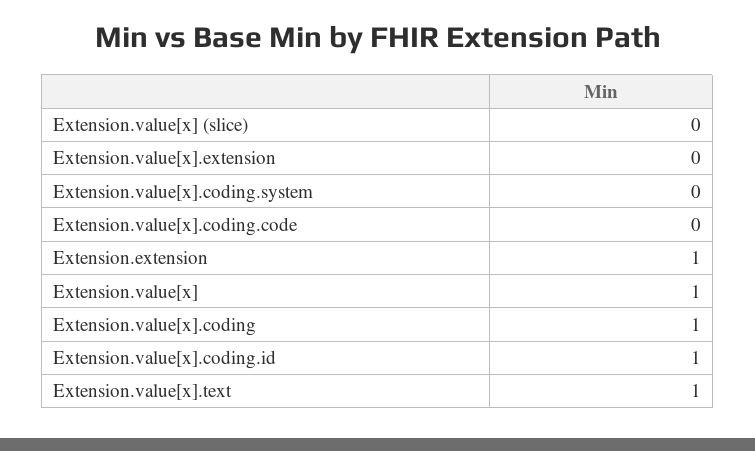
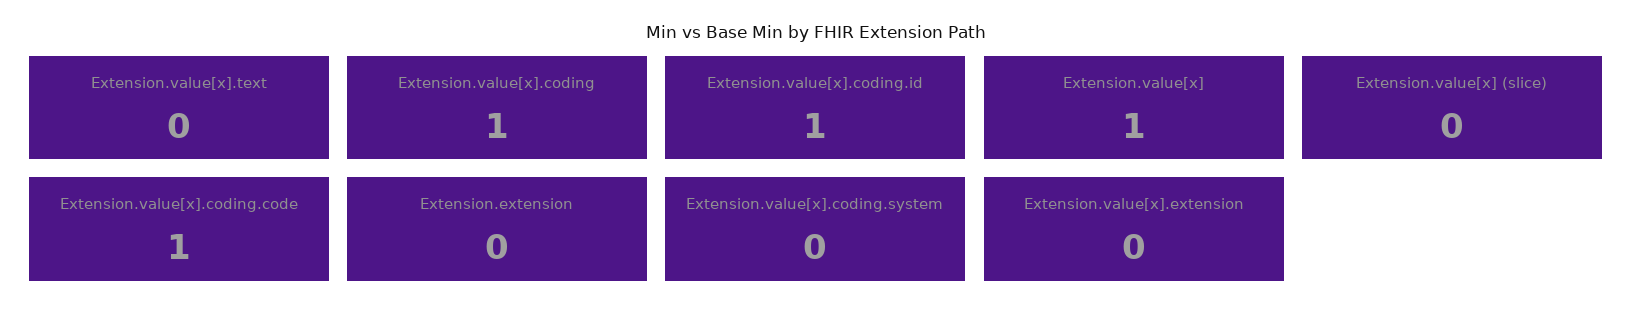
Extension.value[x].coding.code: 0 -> 1
Extension.extension: 1 -> 0
Extension.value[x].text: 1 -> 0

